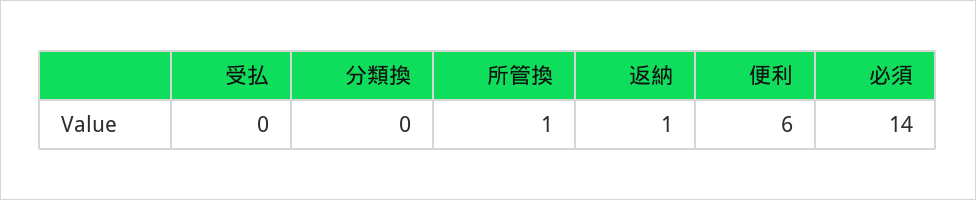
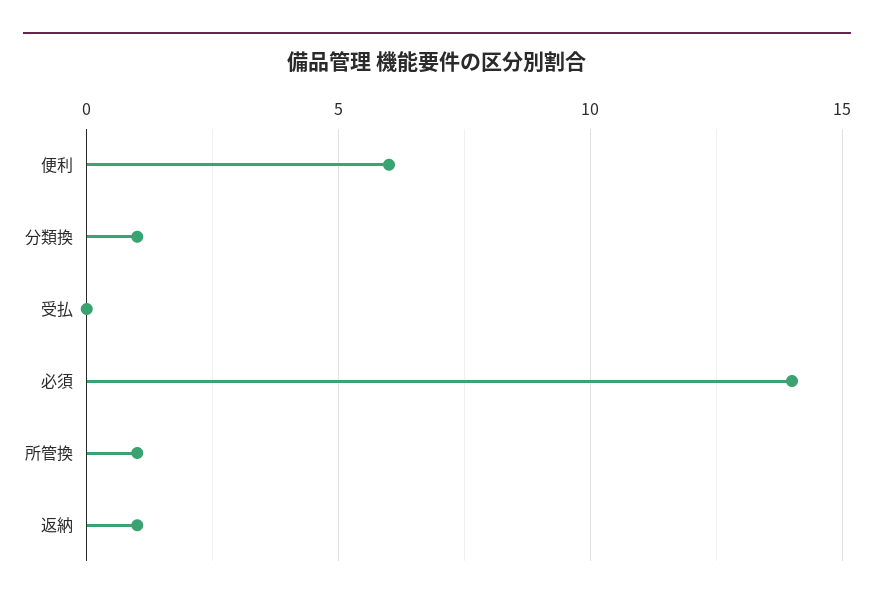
分類換: 0 -> 1

